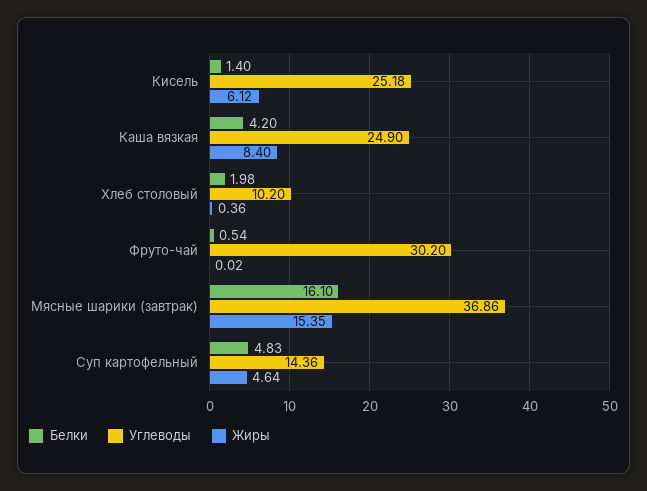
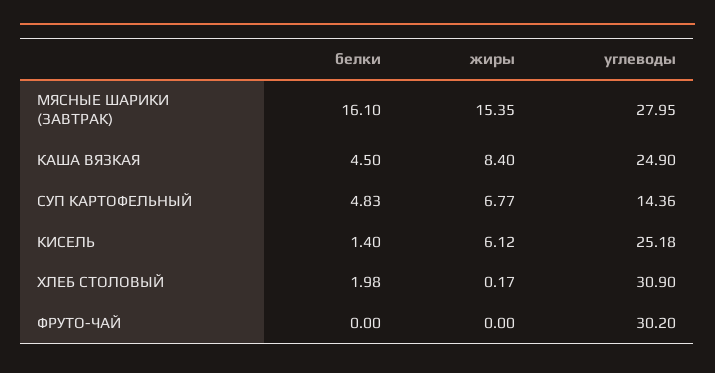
Белки, Каша вязкая: 4.2 -> 4.5
Углеводы, Хлеб столовый: 10.2 -> 30.9
Жиры, Хлеб столовый: 0.36 -> 0.17
Белки, Фруто-чай: 0.54 -> 0
Жиры, Фруто-чай: 0.02 -> 0
Углеводы, Мясные шарики (завтрак): 36.86 -> 27.95
Жиры, Суп картофельный: 4.64 -> 6.77

